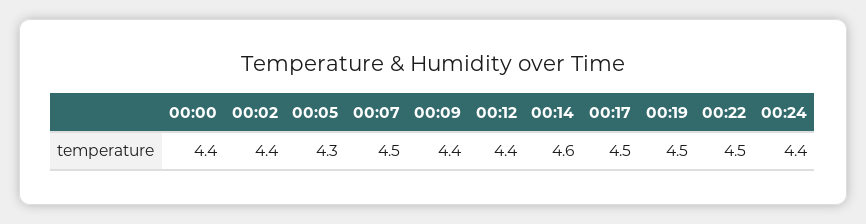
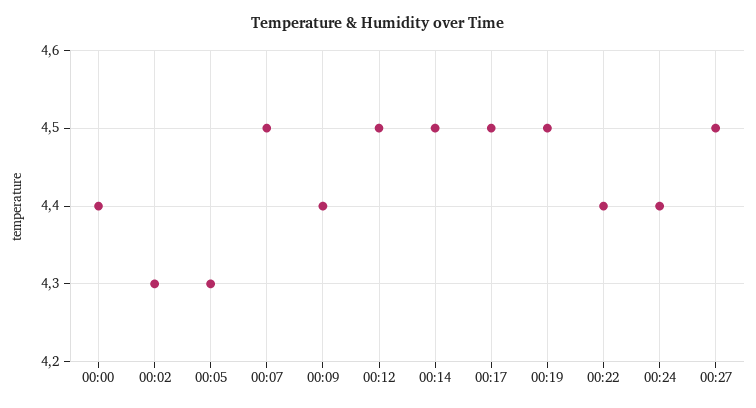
00:02: 4.4 -> 4.3
00:12: 4.4 -> 4.5
00:14: 4.6 -> 4.5
00:22: 4.5 -> 4.4
00:27: none -> 4.5

